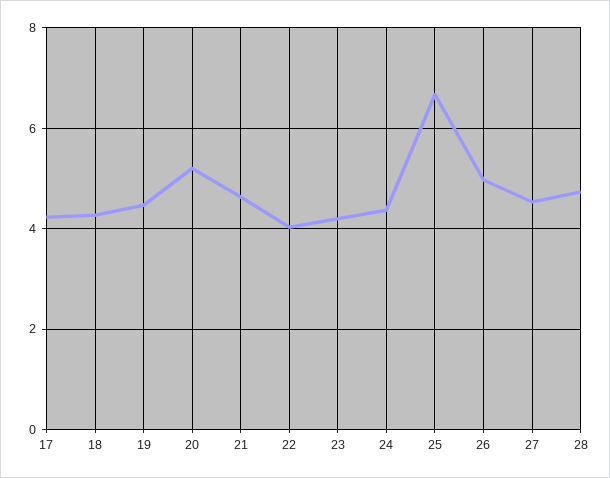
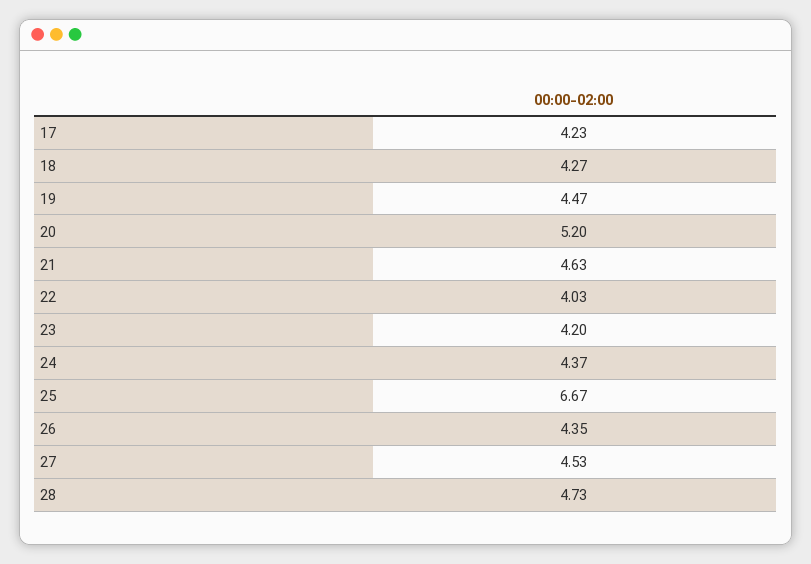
26: 5 -> 4.35

